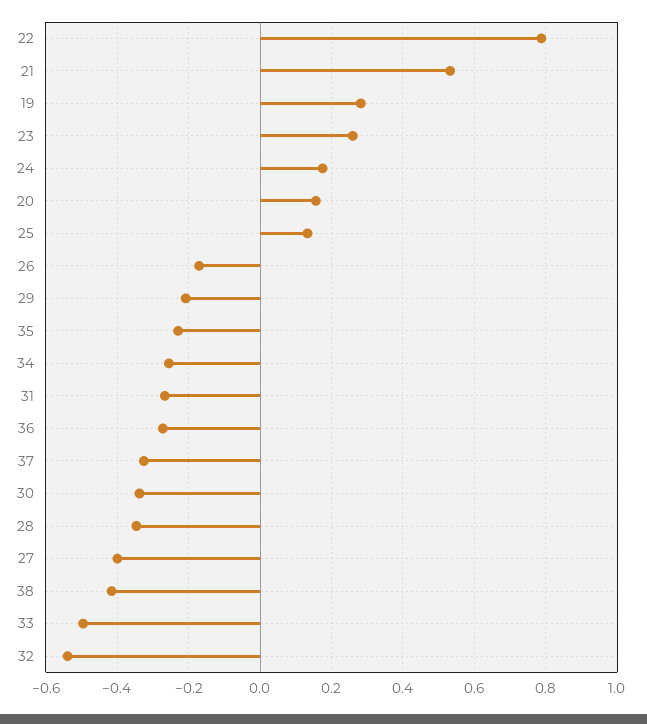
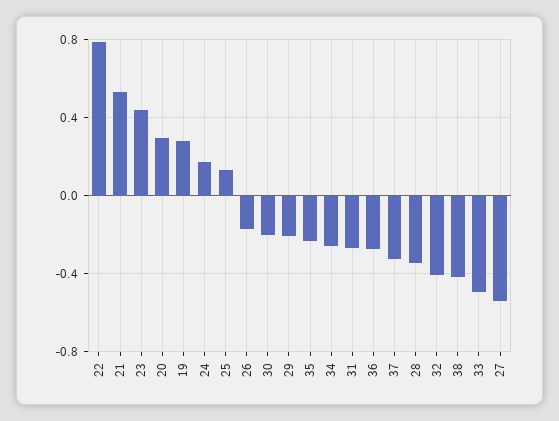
23: 0.26 -> 0.45
20: 0.16 -> 0.3
30: -0.34 -> -0.2
27: -0.4 -> -0.55
32: -0.54 -> -0.4

